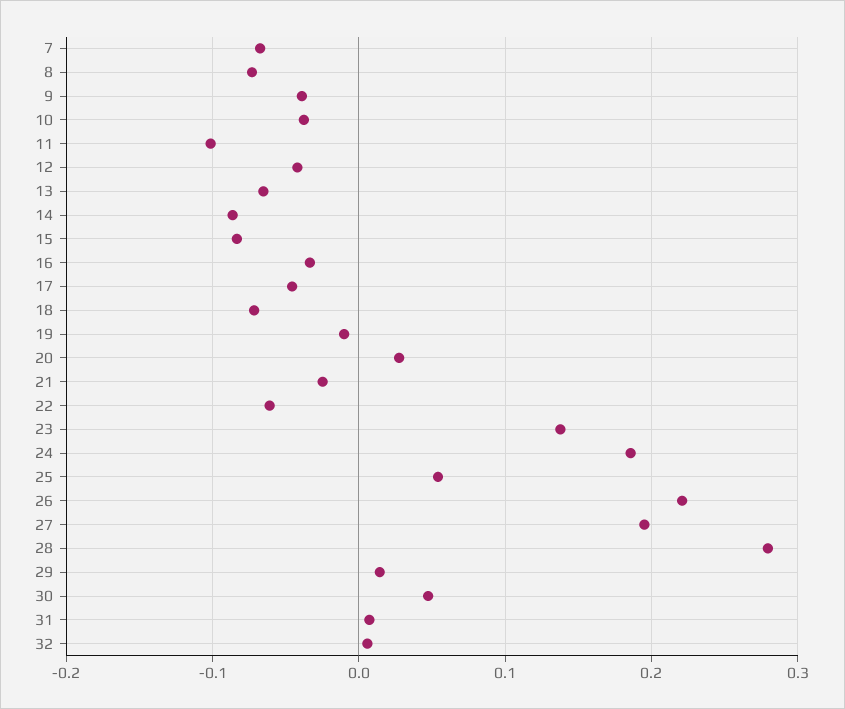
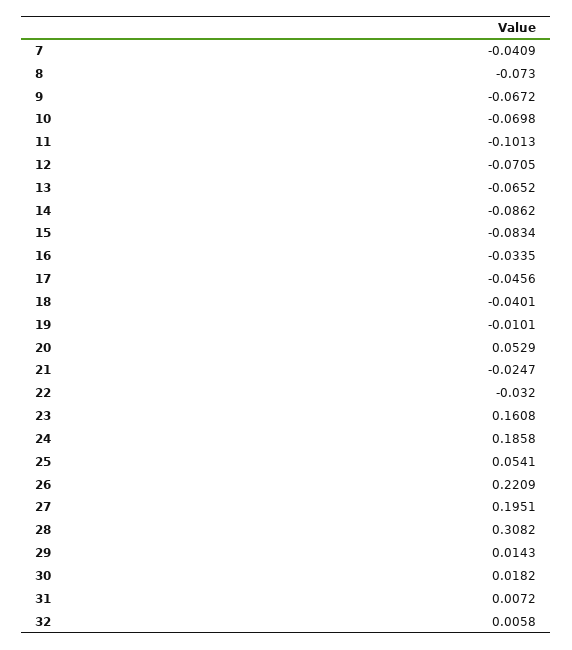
7: -0.07 -> -0.0409
9: -0.04 -> -0.0672
10: -0.04 -> -0.0698
12: -0.04 -> -0.0705
18: -0.07 -> -0.0401
20: 0.03 -> 0.0529
22: -0.06 -> -0.032
23: 0.14 -> 0.1608
28: 0.28 -> 0.3082
30: 0.05 -> 0.0182

